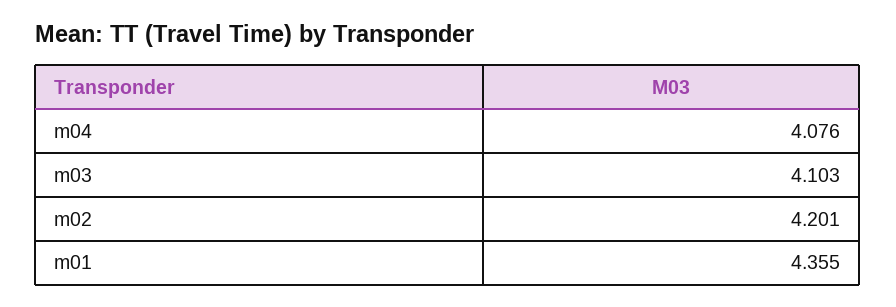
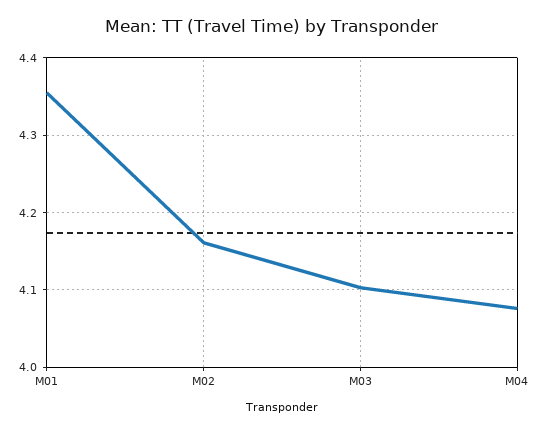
m02: 4.201 -> 4.16

